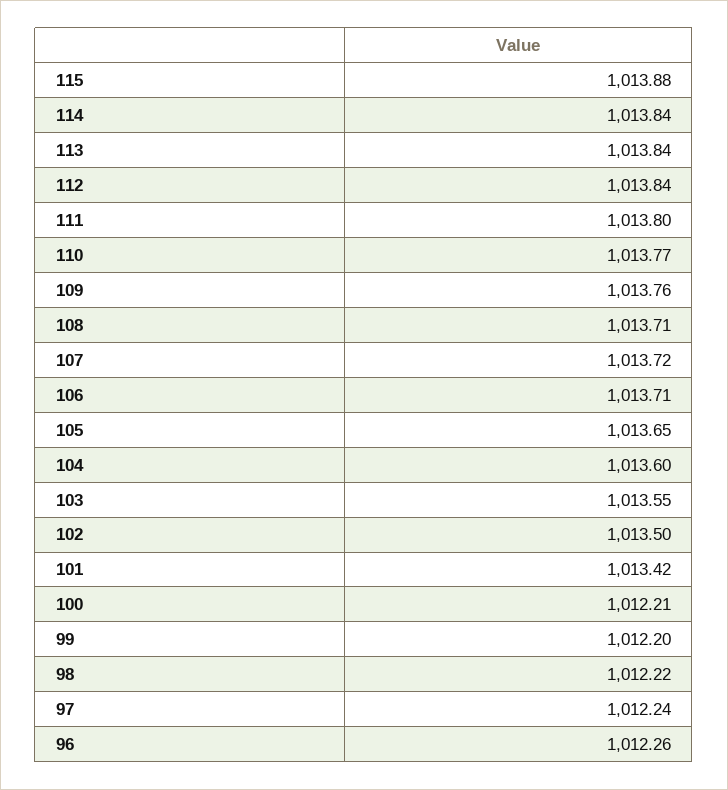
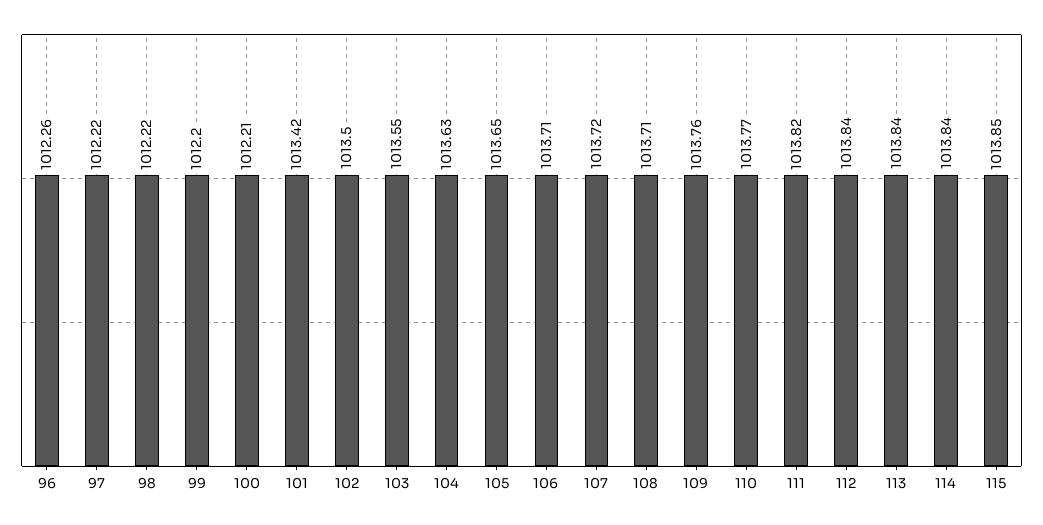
115: 1013.88 -> 1013.85
111: 1013.8 -> 1013.82
104: 1013.6 -> 1013.63
97: 1012.24 -> 1012.22

